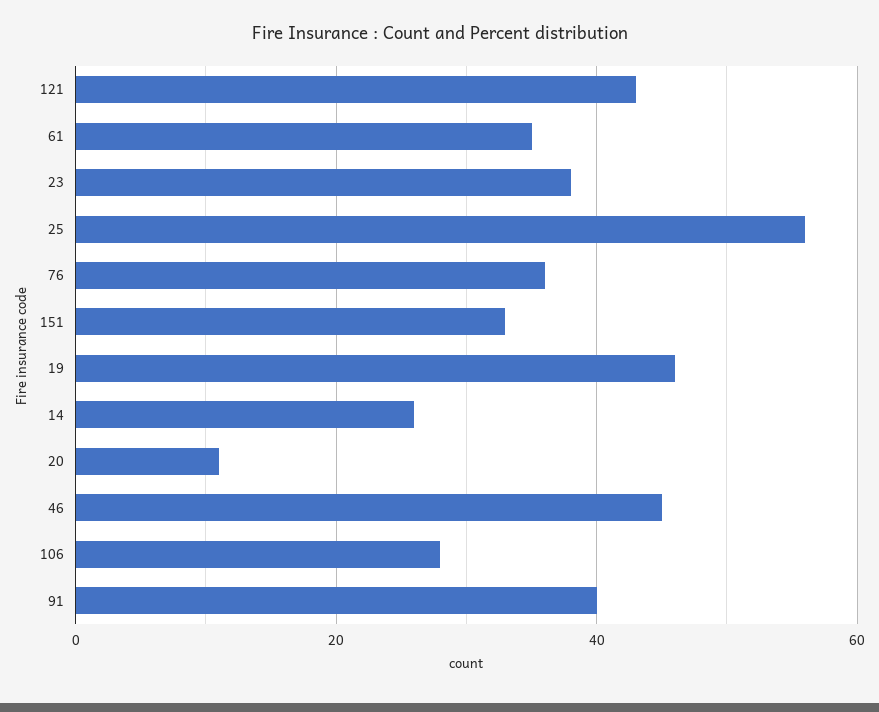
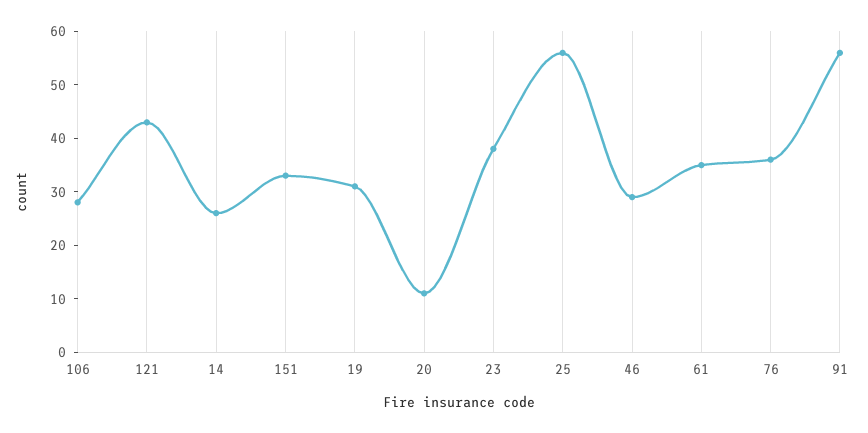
19: 45 -> 30
46: 45 -> 30
91: 40 -> 55

